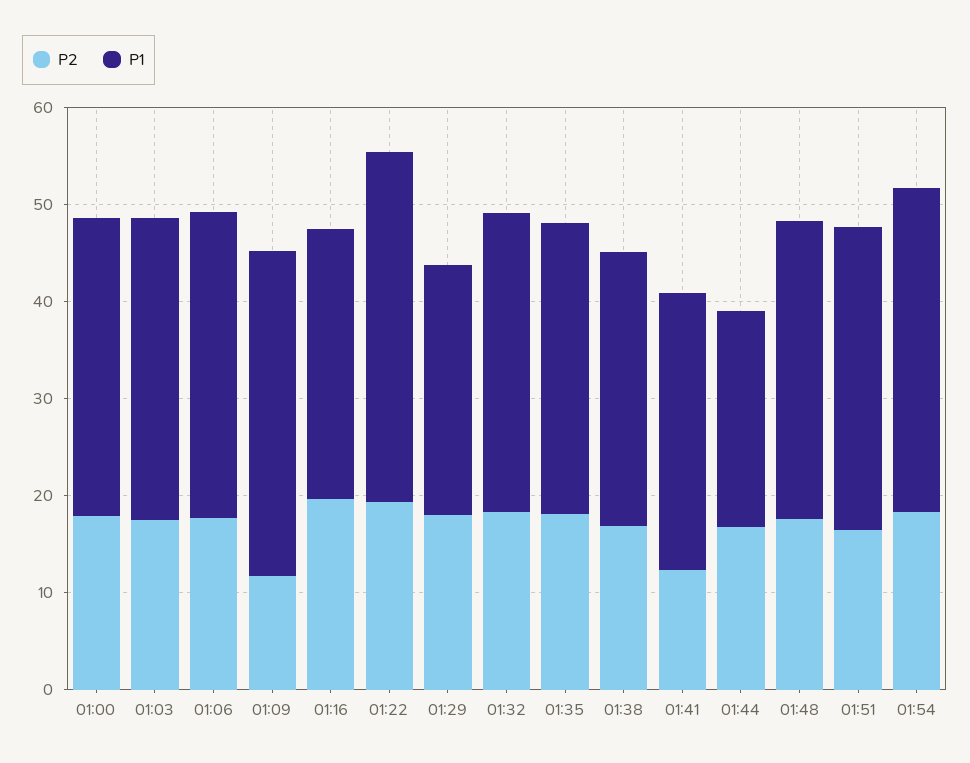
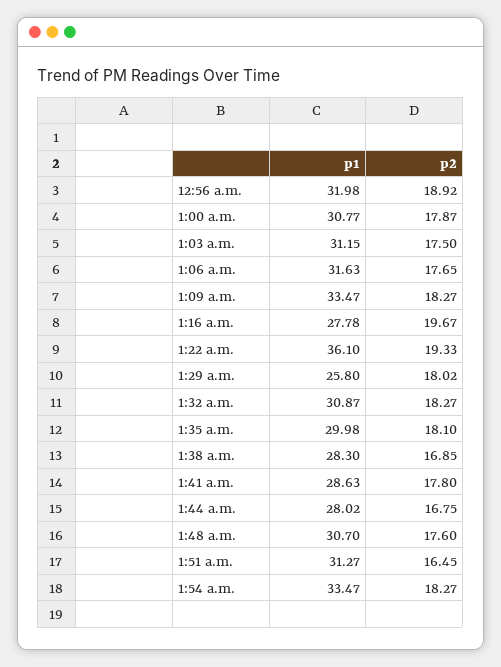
P2, 01:09: 12 -> 18.27
P2, 01:41: 12 -> 17.8
P1, 01:44: 22 -> 28.02
P1, 12:56 a.m.: none -> 31.98
P2, 12:56 a.m.: none -> 18.92

